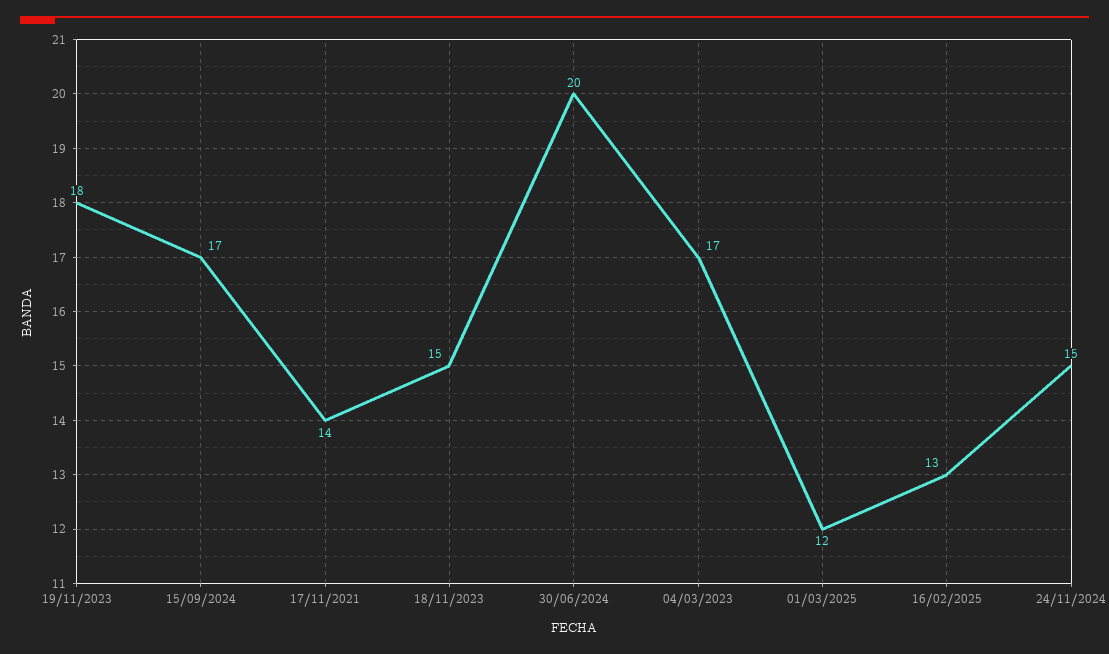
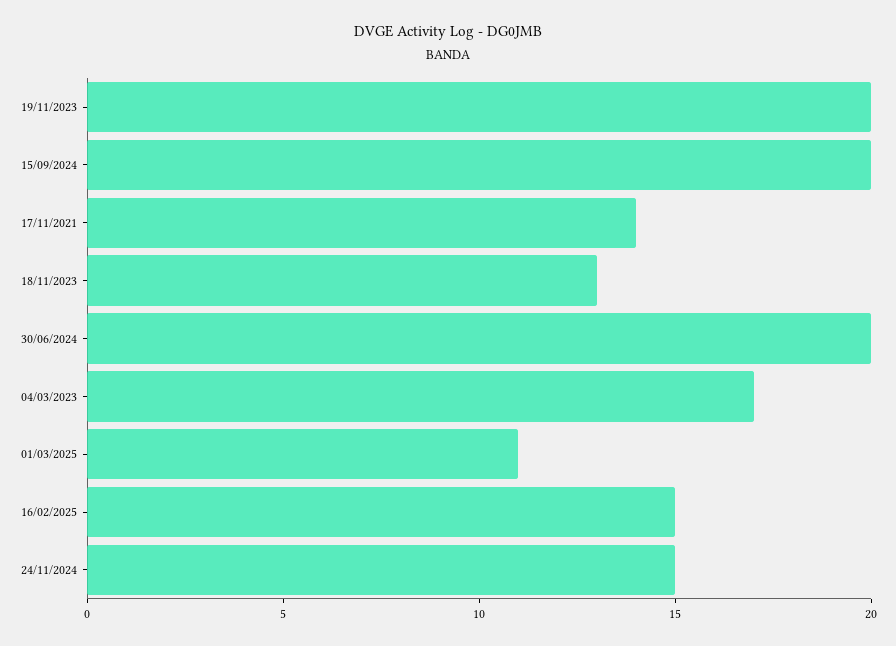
19/11/2023: 18 -> 20
15/09/2024: 17 -> 20
18/11/2023: 15 -> 13
01/03/2025: 12 -> 11
16/02/2025: 13 -> 15

